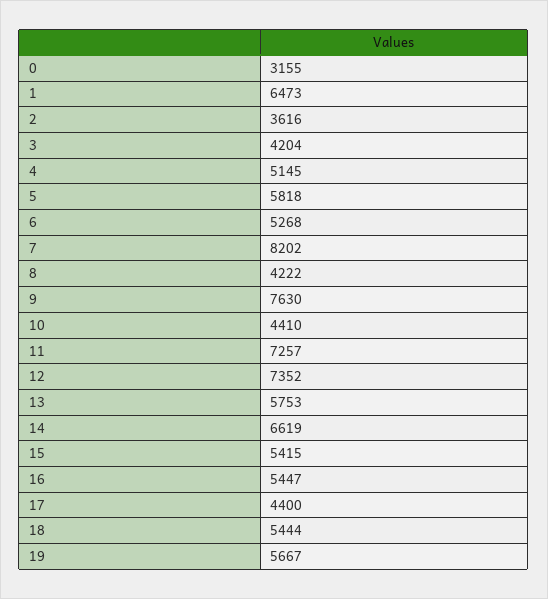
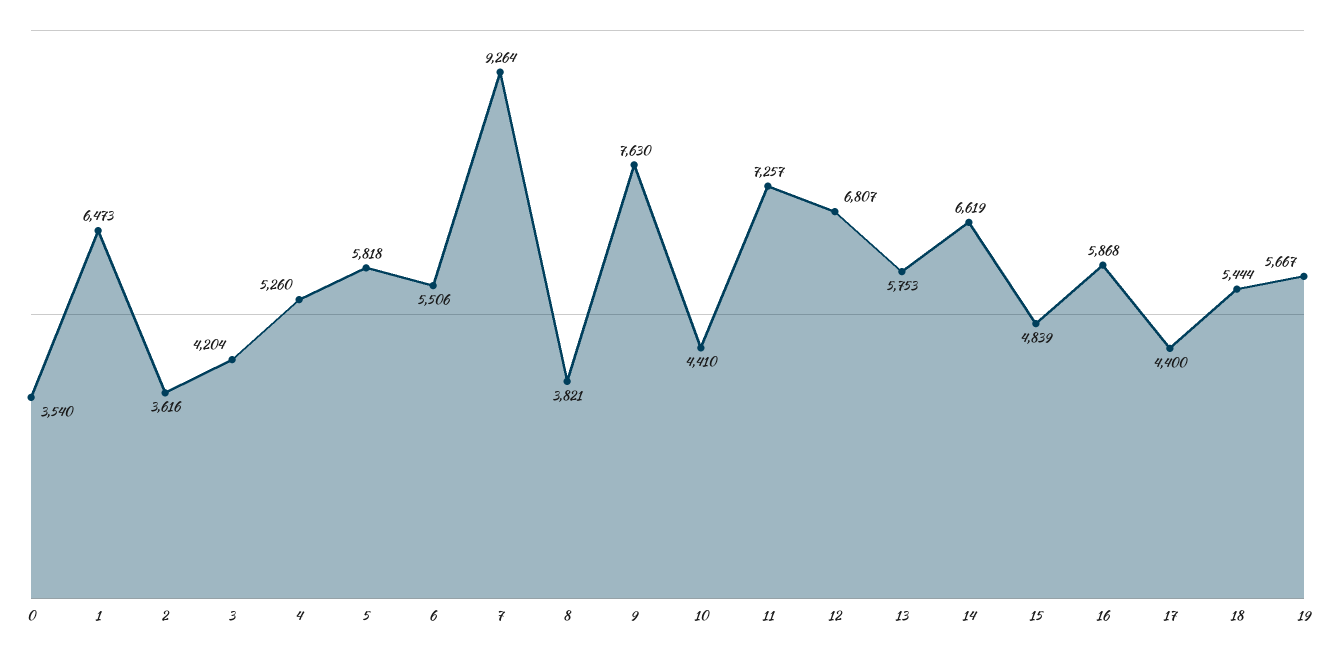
0: 3155 -> 3540
4: 5145 -> 5260
6: 5268 -> 5506
7: 8202 -> 9264
8: 4222 -> 3821
12: 7352 -> 6807
15: 5415 -> 4839
16: 5447 -> 5868

